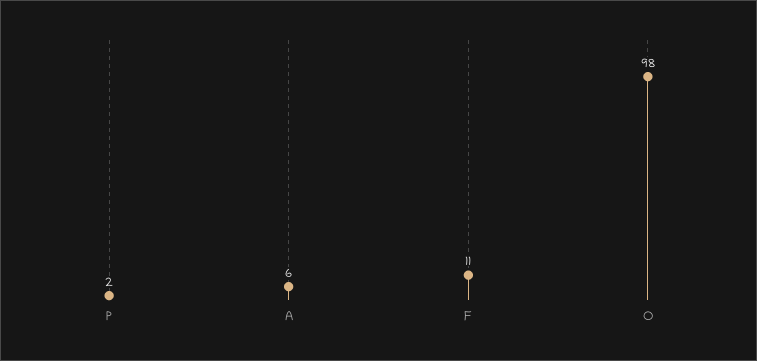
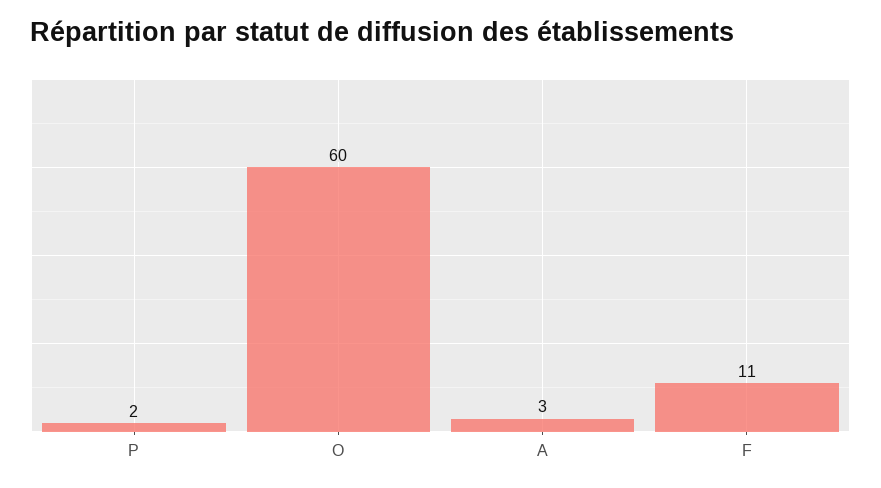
A: 6 -> 3
O: 98 -> 60

